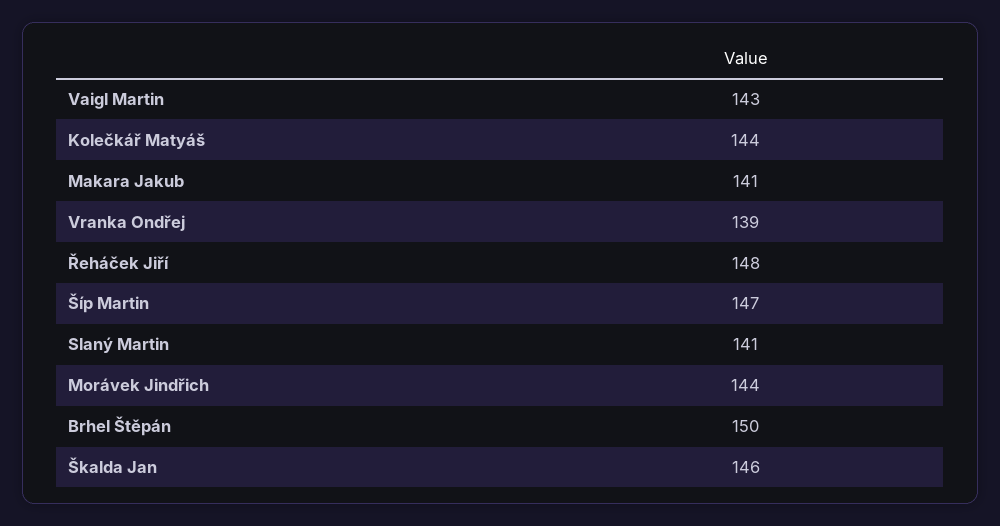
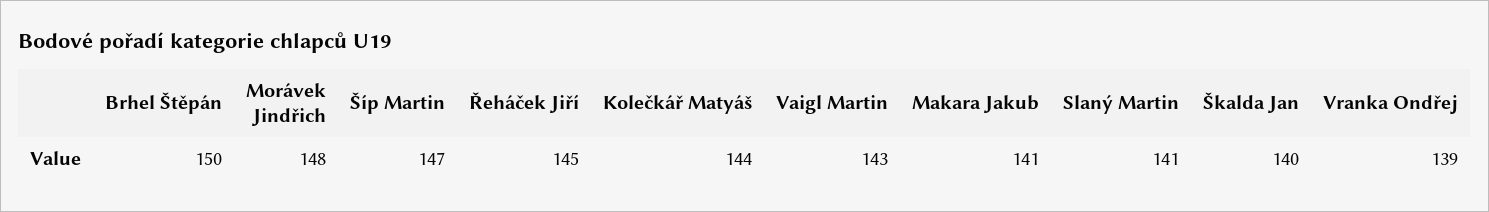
Řeháček Jiří: 148 -> 145
Morávek Jindřich: 144 -> 148
Škalda Jan: 146 -> 140

